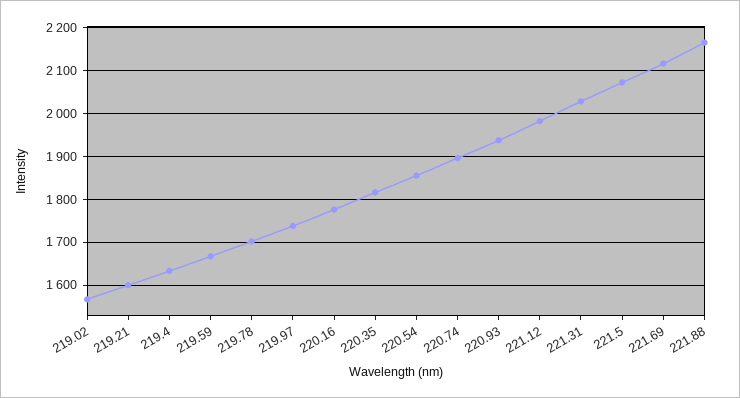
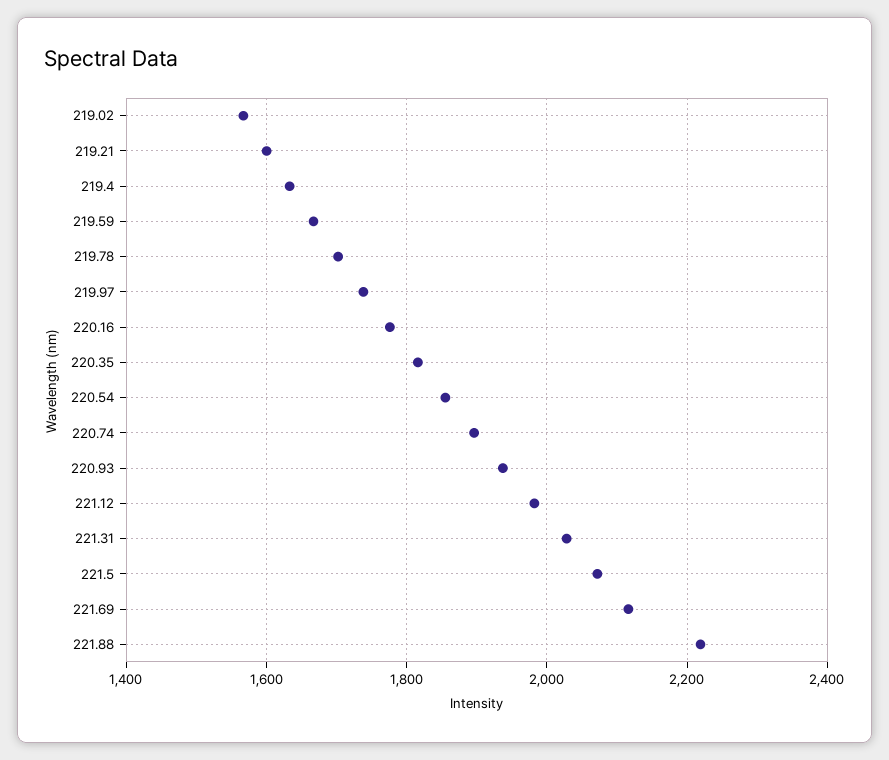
221.88: 2160 -> 2220

